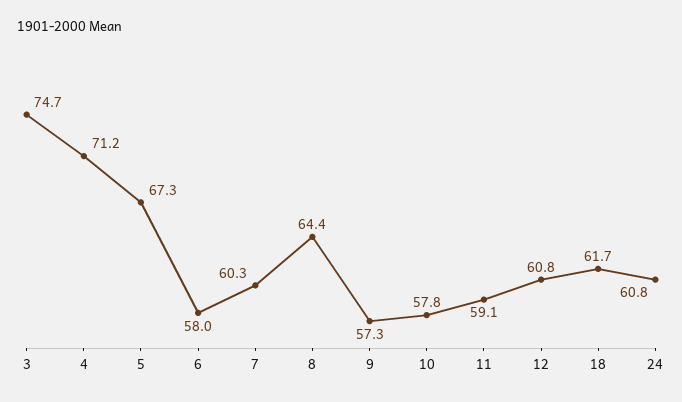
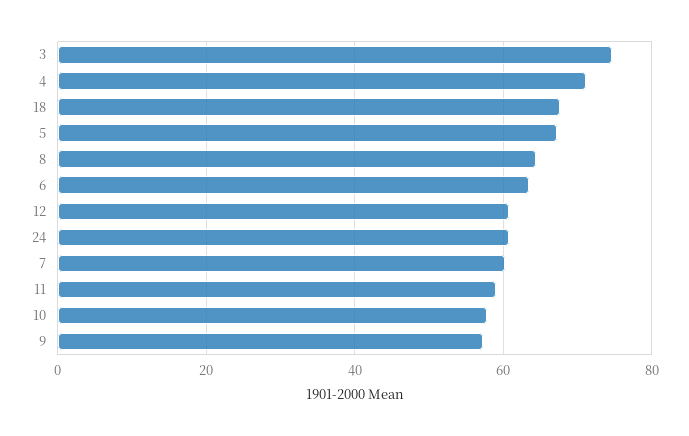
6: 58 -> 64
18: 61.7 -> 68

